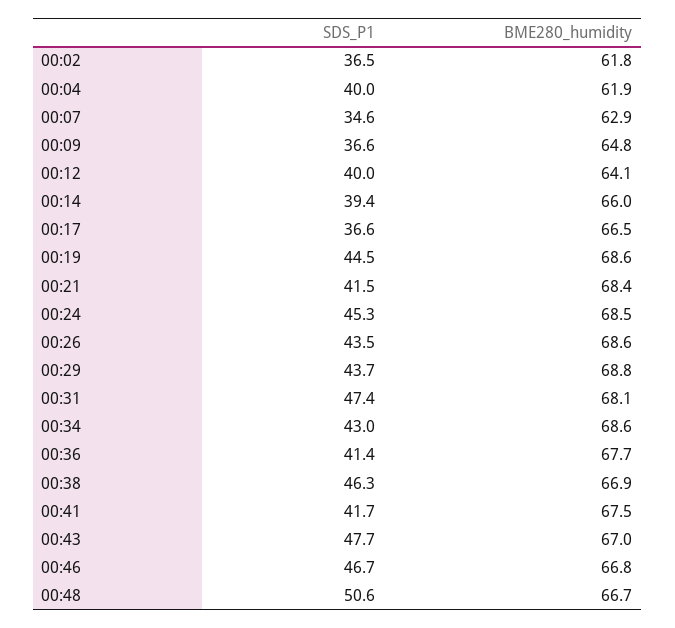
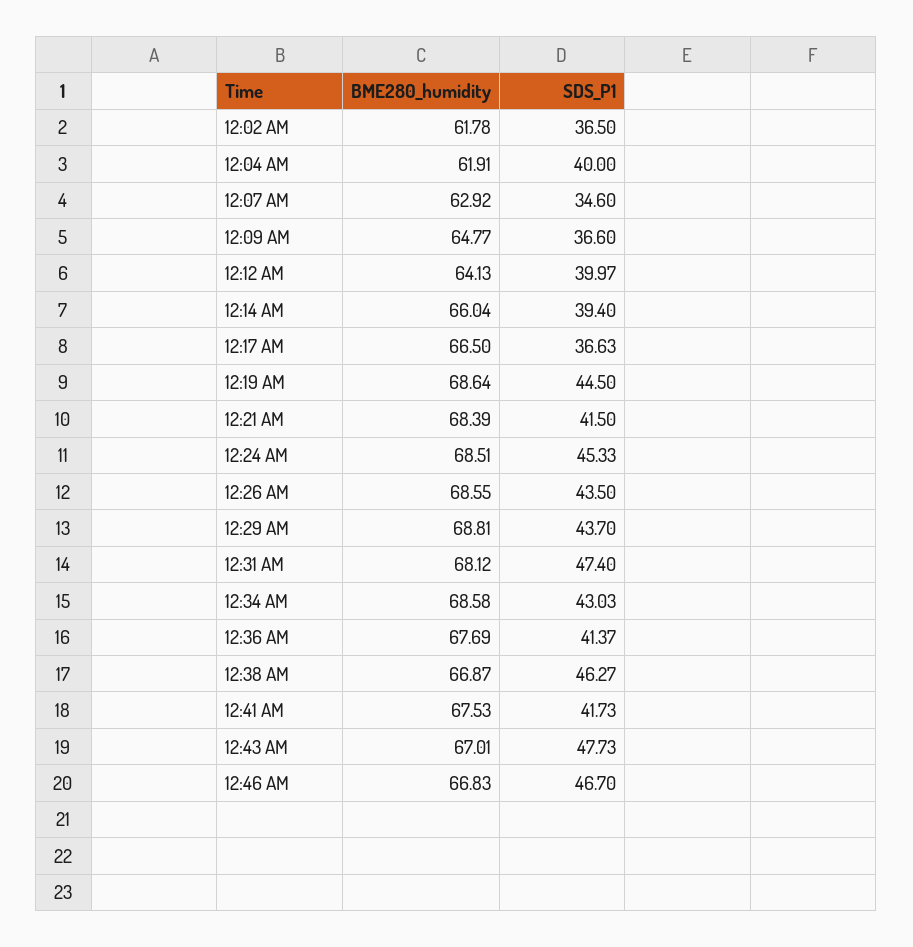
SDS_P1, 00:48: 50.6 -> none
BME280_humidity, 00:48: 66.7 -> none

